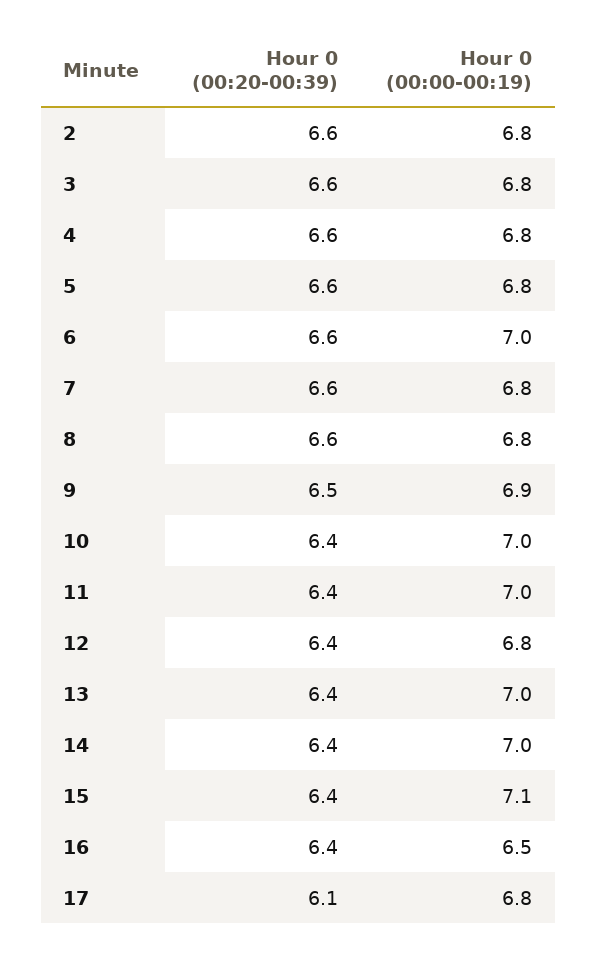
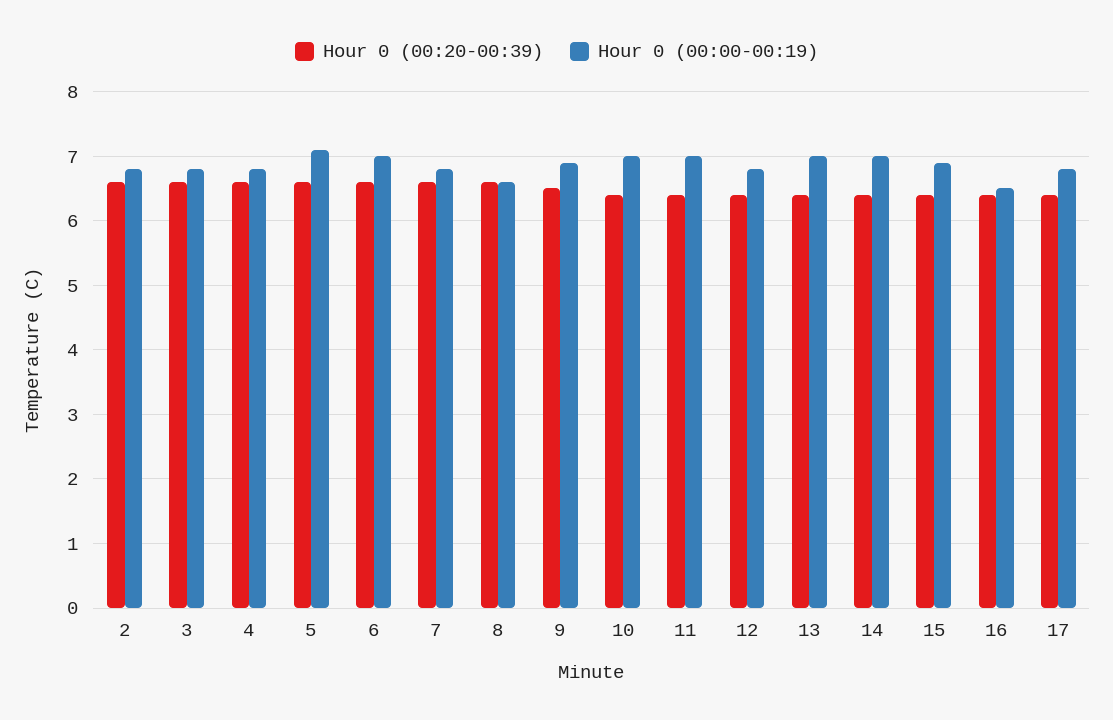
Hour 0 (00:00-00:19), 5: 6.8 -> 7.1
Hour 0 (00:00-00:19), 8: 6.8 -> 6.6
Hour 0 (00:00-00:19), 15: 7.1 -> 6.9
Hour 0 (00:20-00:39), 17: 6.1 -> 6.4

